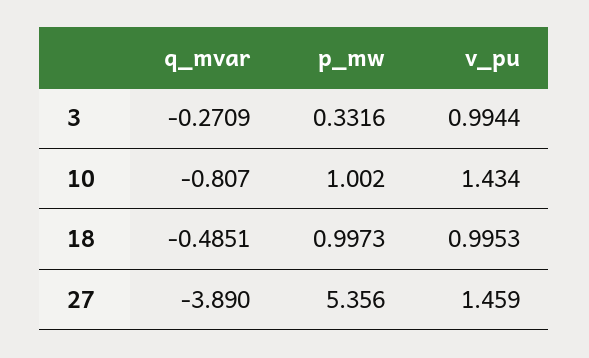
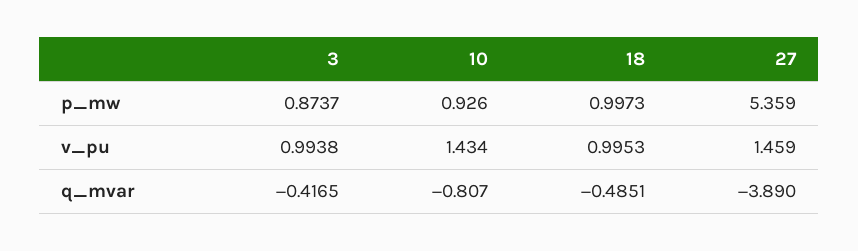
q_mvar, 3: -0.2709 -> -0.4165
p_mw, 3: 0.3316 -> 0.8737
v_pu, 3: 0.9944 -> 0.9938
p_mw, 10: 1.002 -> 0.926
p_mw, 27: 5.356 -> 5.359

